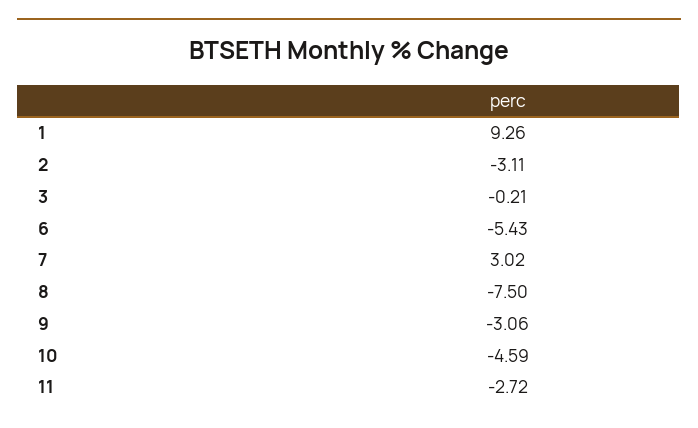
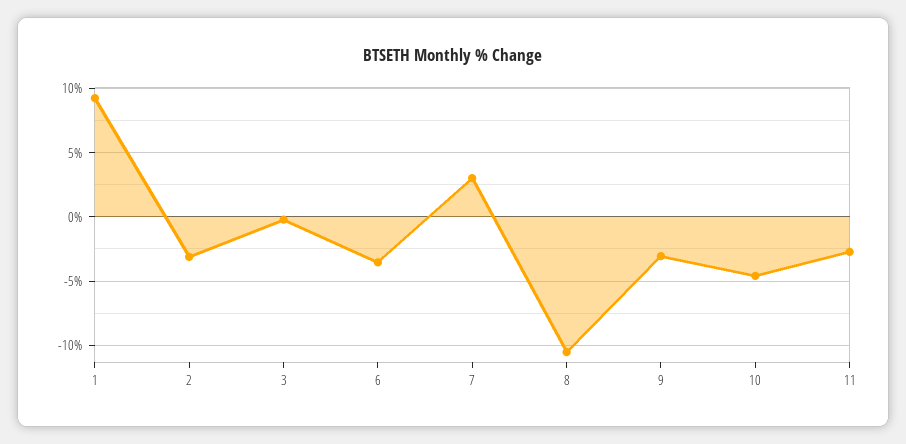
6: -5.43 -> -3.5
8: -7.5 -> -10.5

